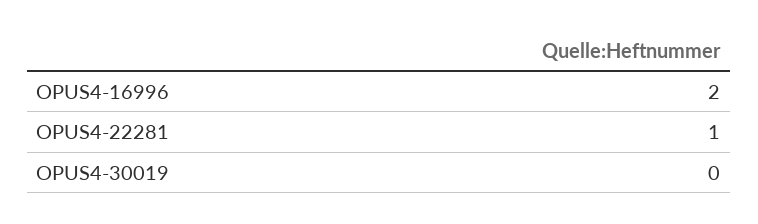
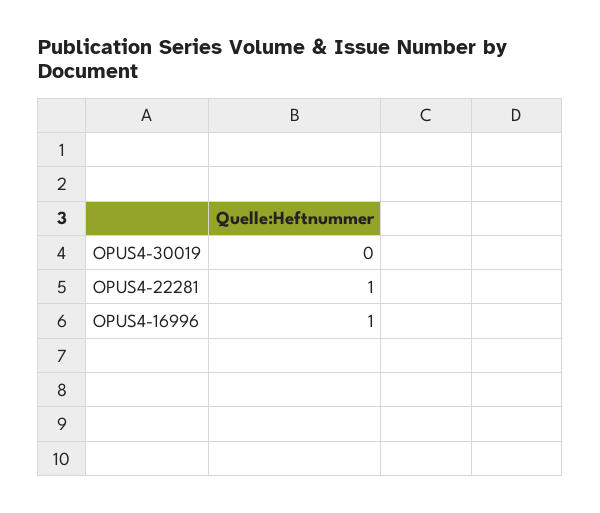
OPUS4-16996: 2 -> 1

